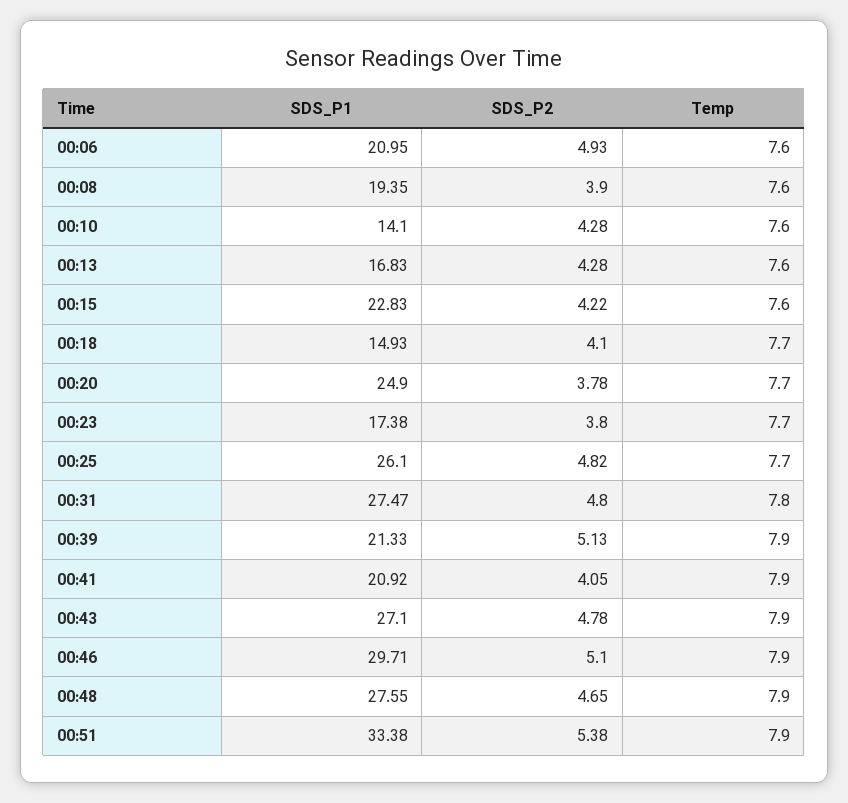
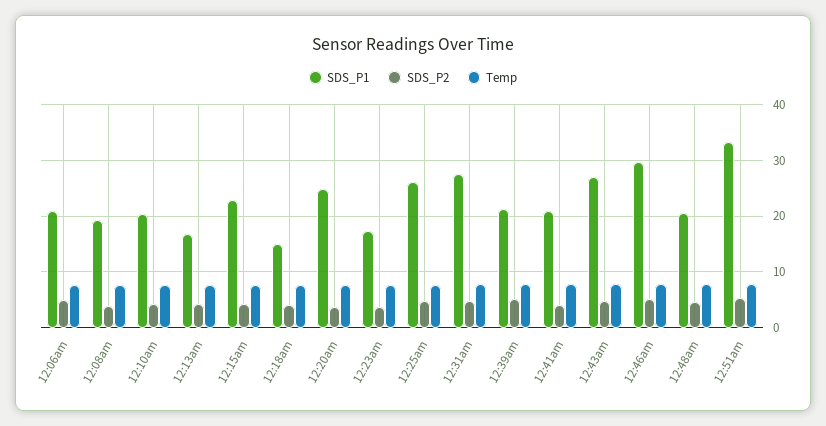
SDS_P1, 00:10: 14.1 -> 20
SDS_P1, 00:48: 27.55 -> 20

